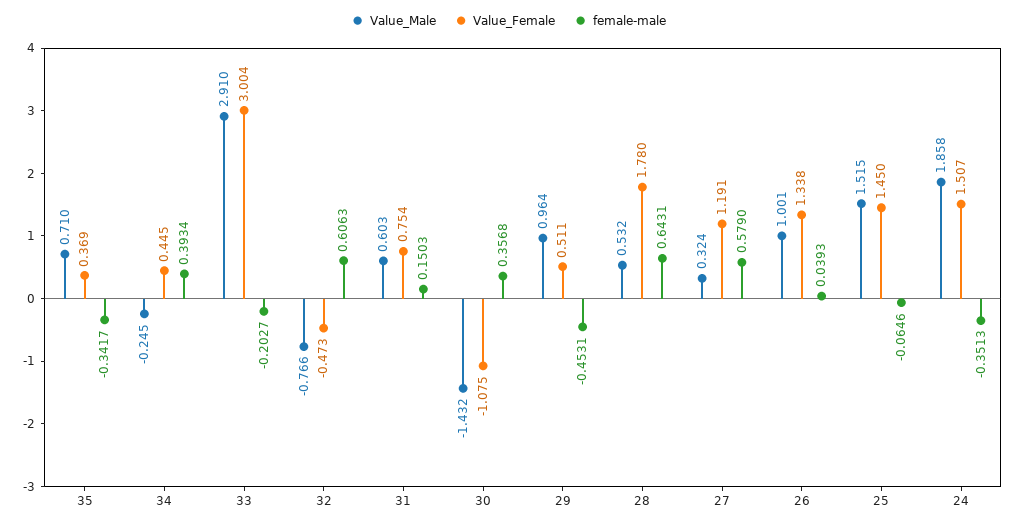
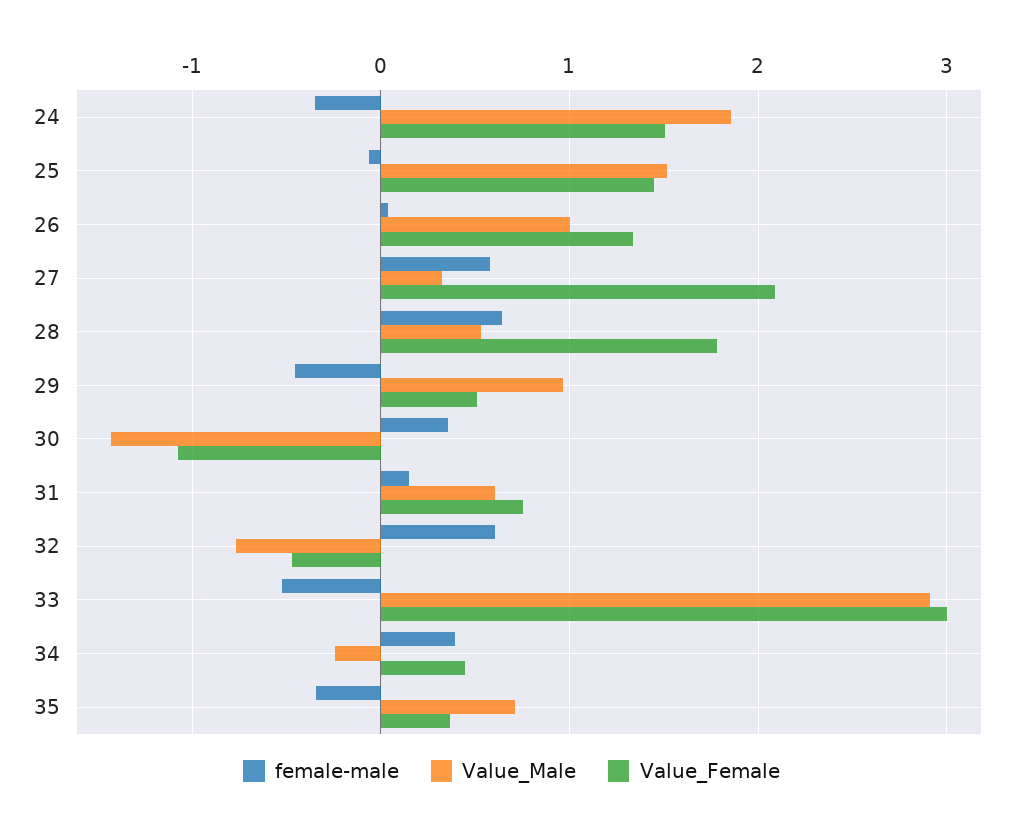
female-male, 33: -0.2027 -> -0.5
Value_Female, 27: 1.191 -> 2.1

